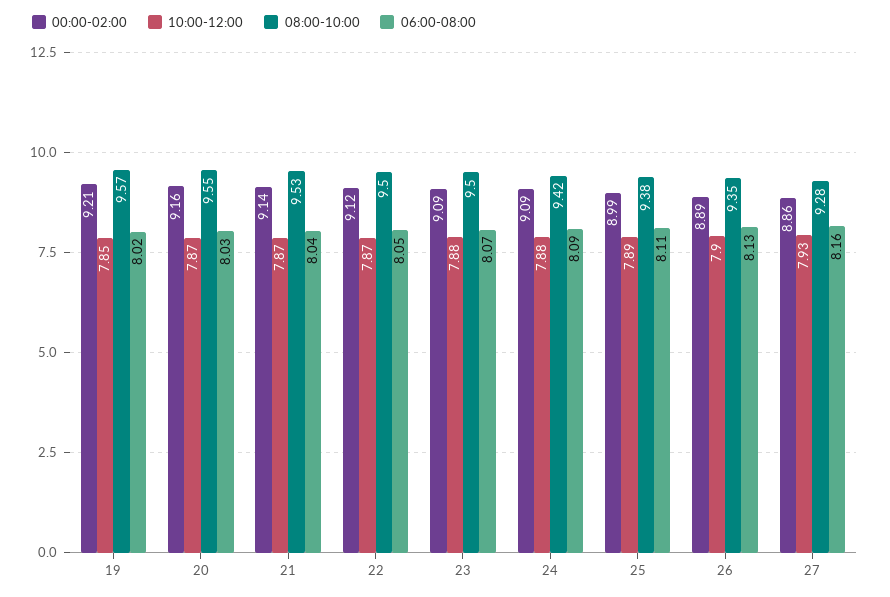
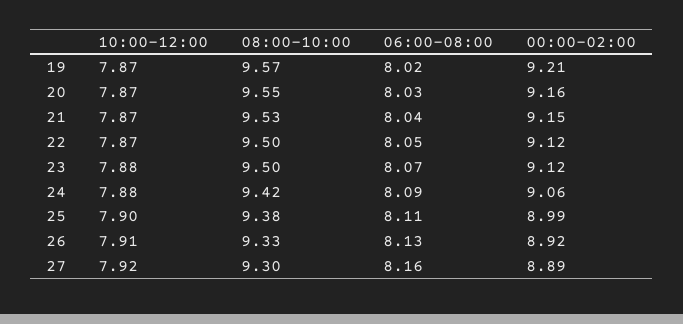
10:00-12:00, 19: 7.85 -> 7.87
00:00-02:00, 21: 9.14 -> 9.15
00:00-02:00, 23: 9.09 -> 9.12
00:00-02:00, 24: 9.09 -> 9.06
10:00-12:00, 25: 7.89 -> 7.9
00:00-02:00, 26: 8.89 -> 8.92
10:00-12:00, 26: 7.9 -> 7.91
08:00-10:00, 26: 9.35 -> 9.33
00:00-02:00, 27: 8.86 -> 8.89
10:00-12:00, 27: 7.93 -> 7.92
08:00-10:00, 27: 9.28 -> 9.3

